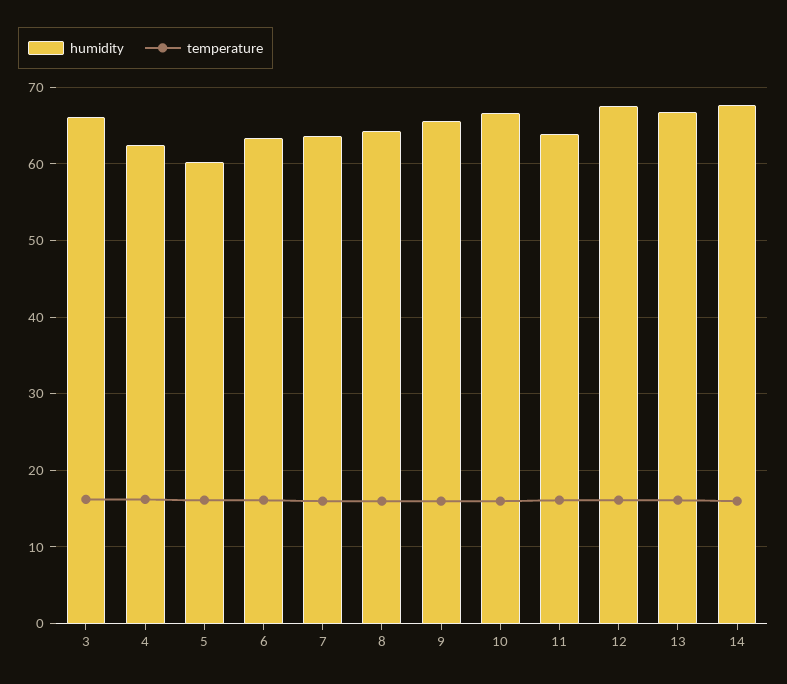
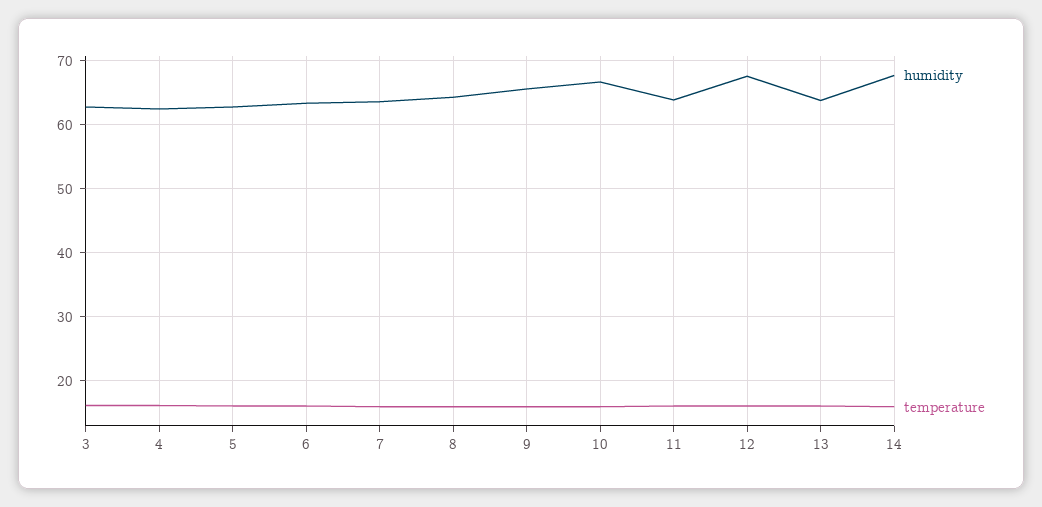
humidity, 3: 66 -> 63
humidity, 5: 60 -> 63
humidity, 13: 67 -> 64

